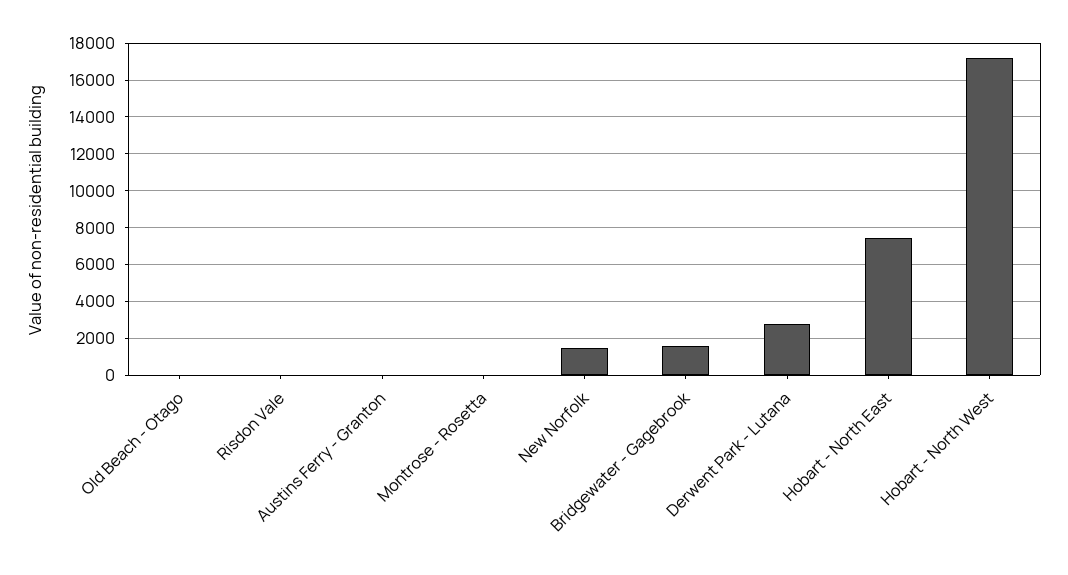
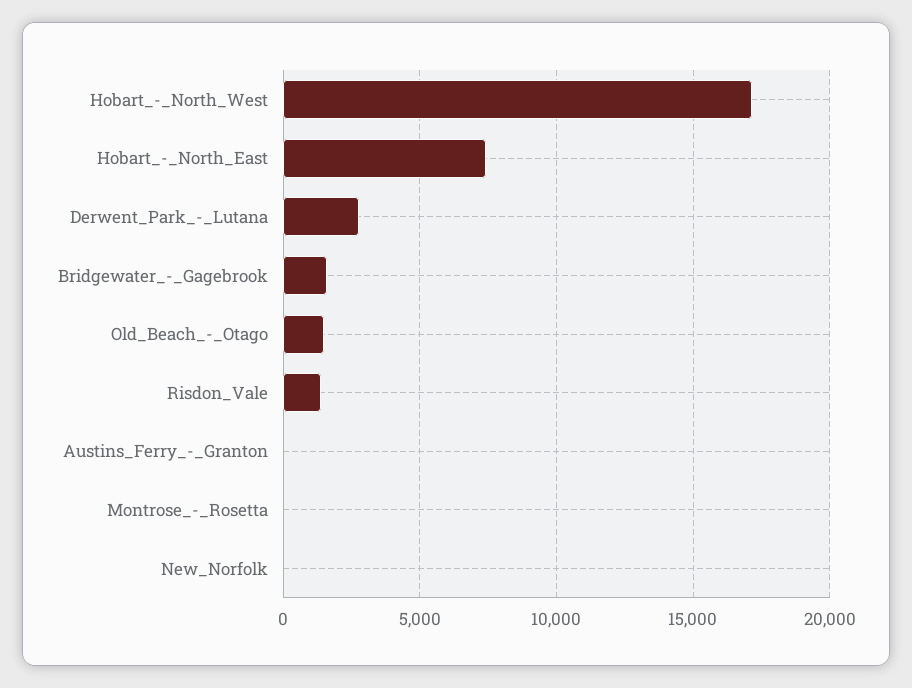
Old Beach - Otago: 0 -> 1500
Risdon Vale: 0 -> 1500
New Norfolk: 1500 -> 0

